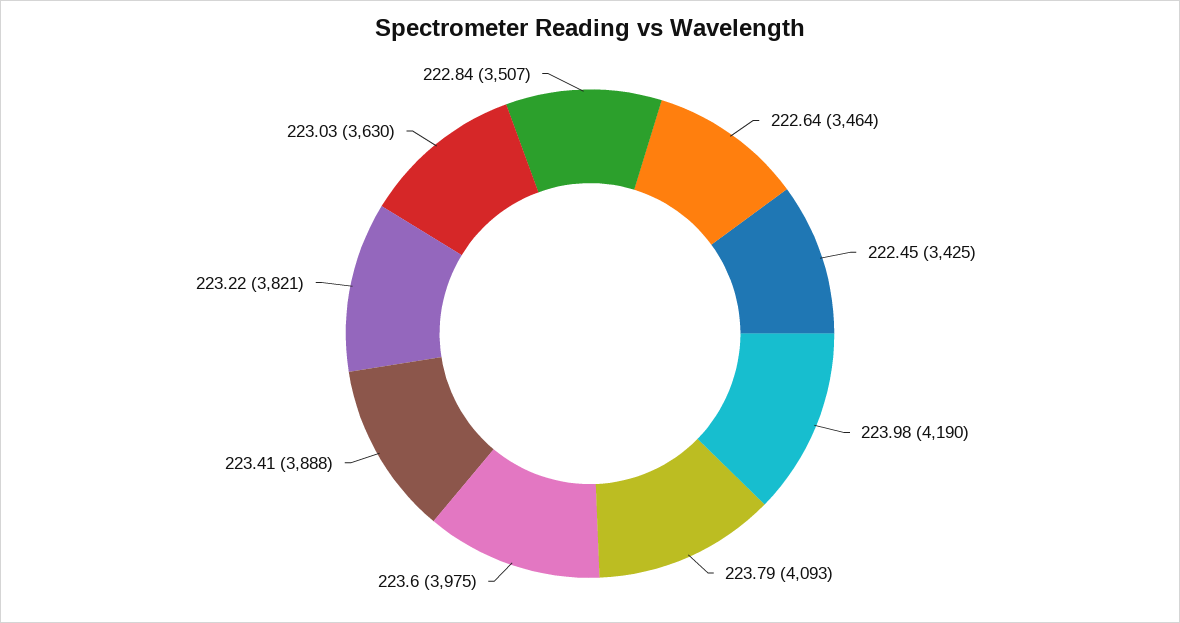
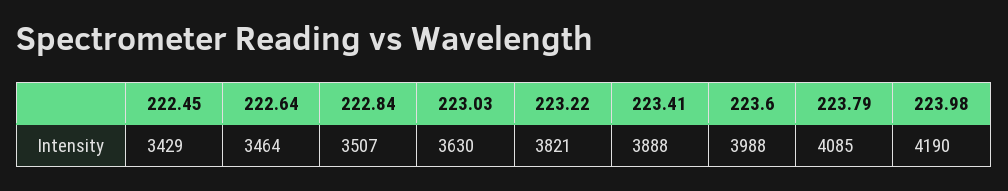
222.45: 3425 -> 3429
223.79: 4093 -> 4085
223.6: 3975 -> 3988

